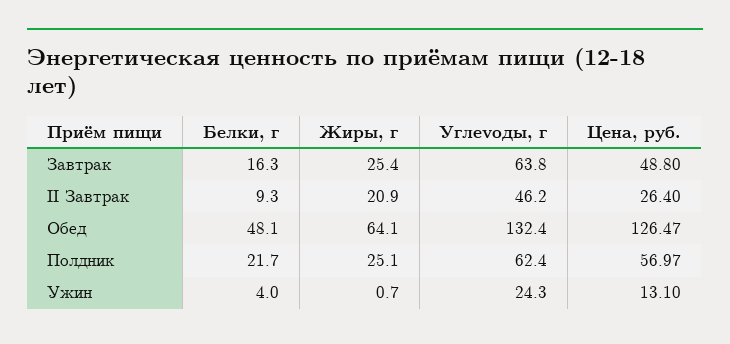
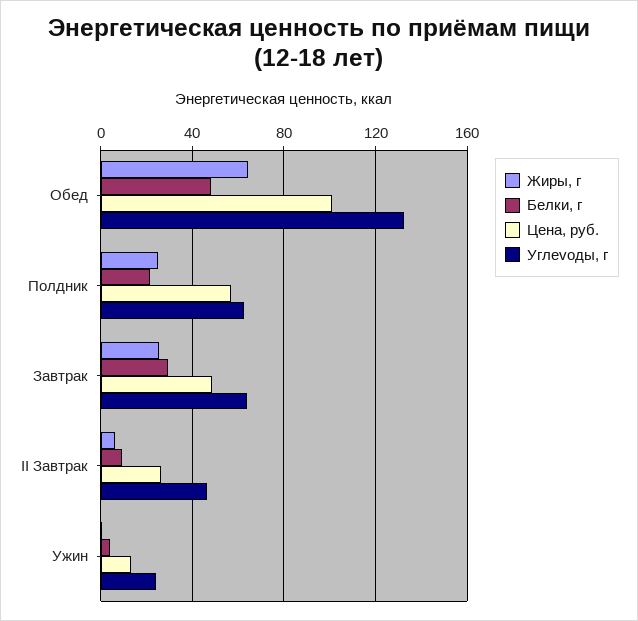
Белки, г, Завтрак: 16.3 -> 30
Жиры, г, II Завтрак: 20.9 -> 5
Цена, руб., Обед: 126.47 -> 100

